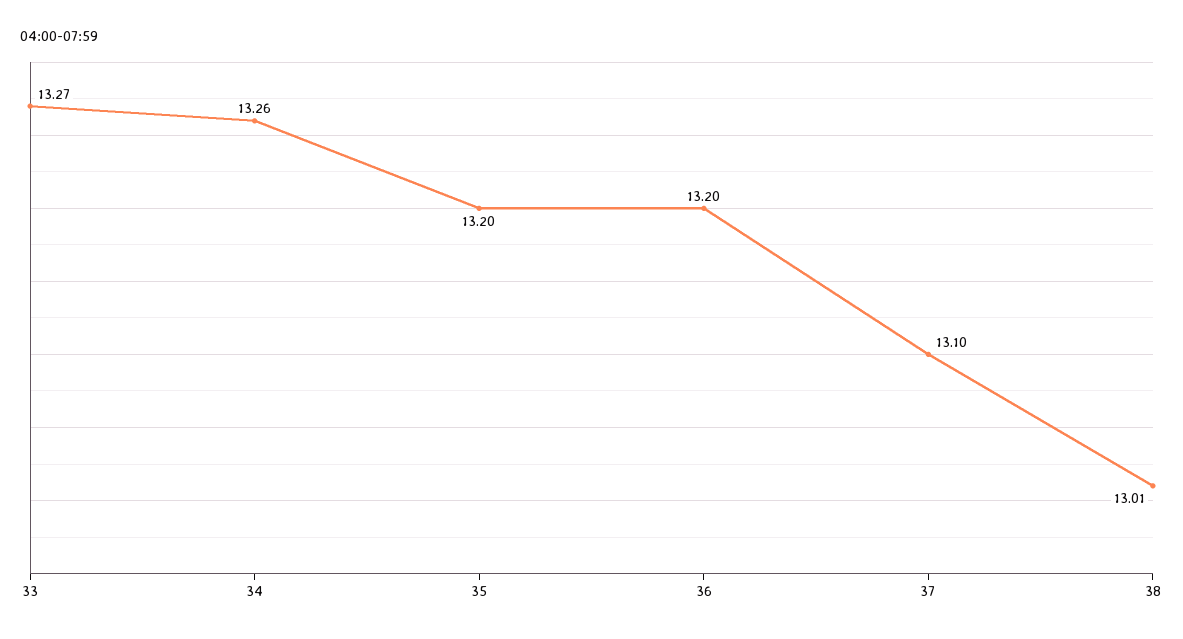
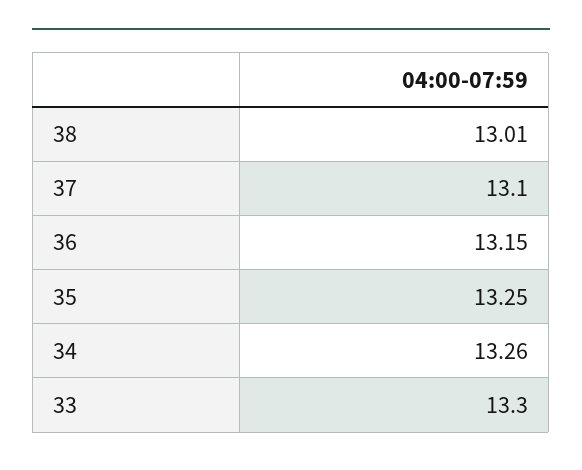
33: 13.27 -> 13.3
35: 13.2 -> 13.25
36: 13.2 -> 13.15

